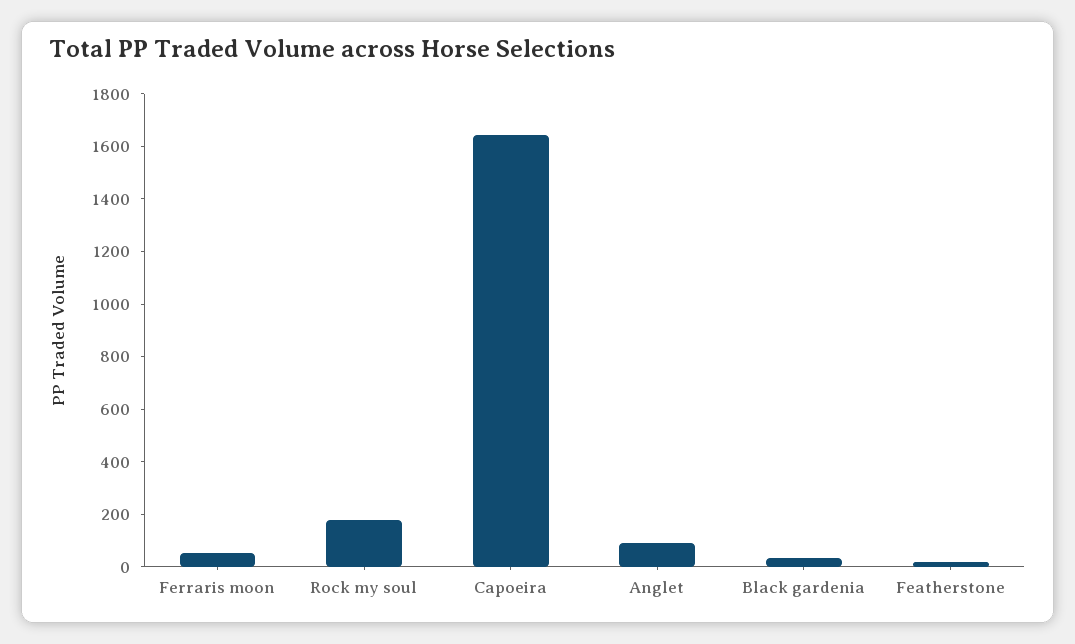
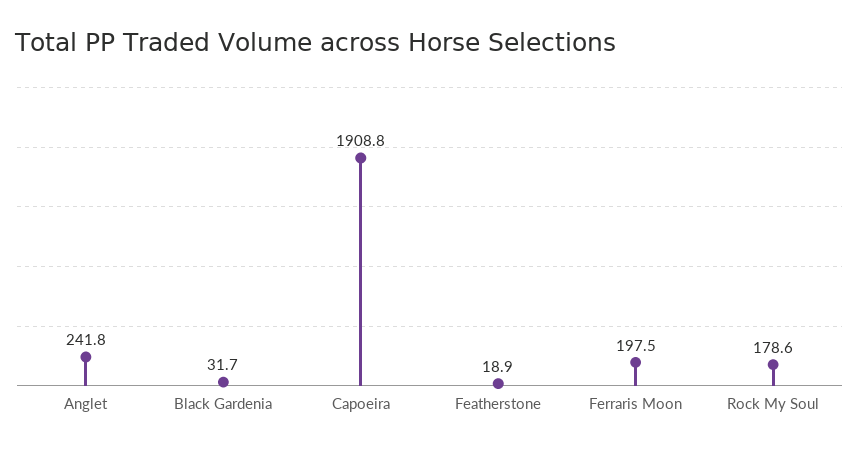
Ferraris moon: 50 -> 197.5
Capoeira: 1650 -> 1908.8
Anglet: 100 -> 241.8

